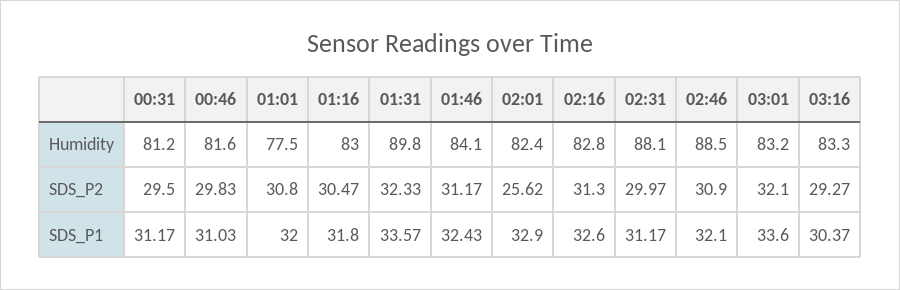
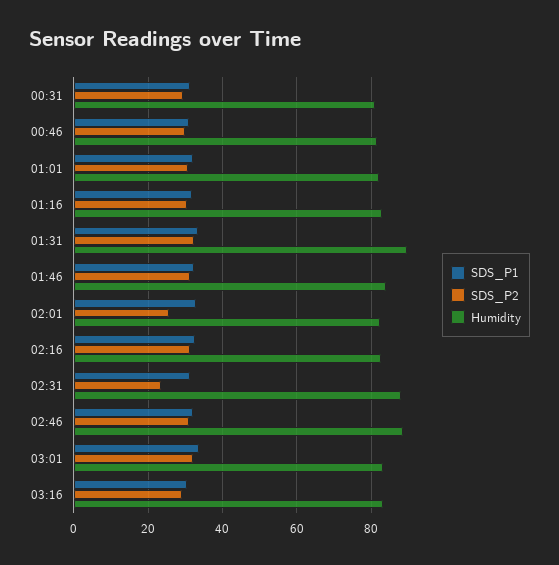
Humidity, 01:01: 77.5 -> 82
SDS_P2, 02:31: 29.97 -> 24

